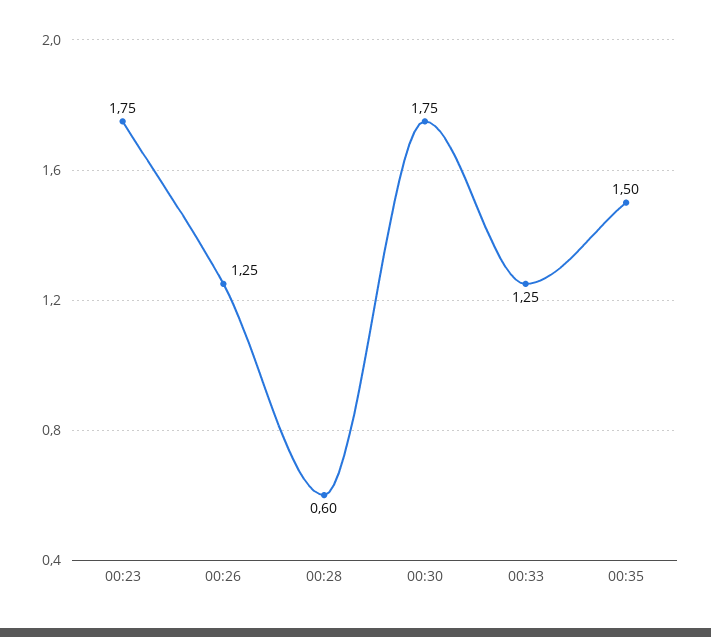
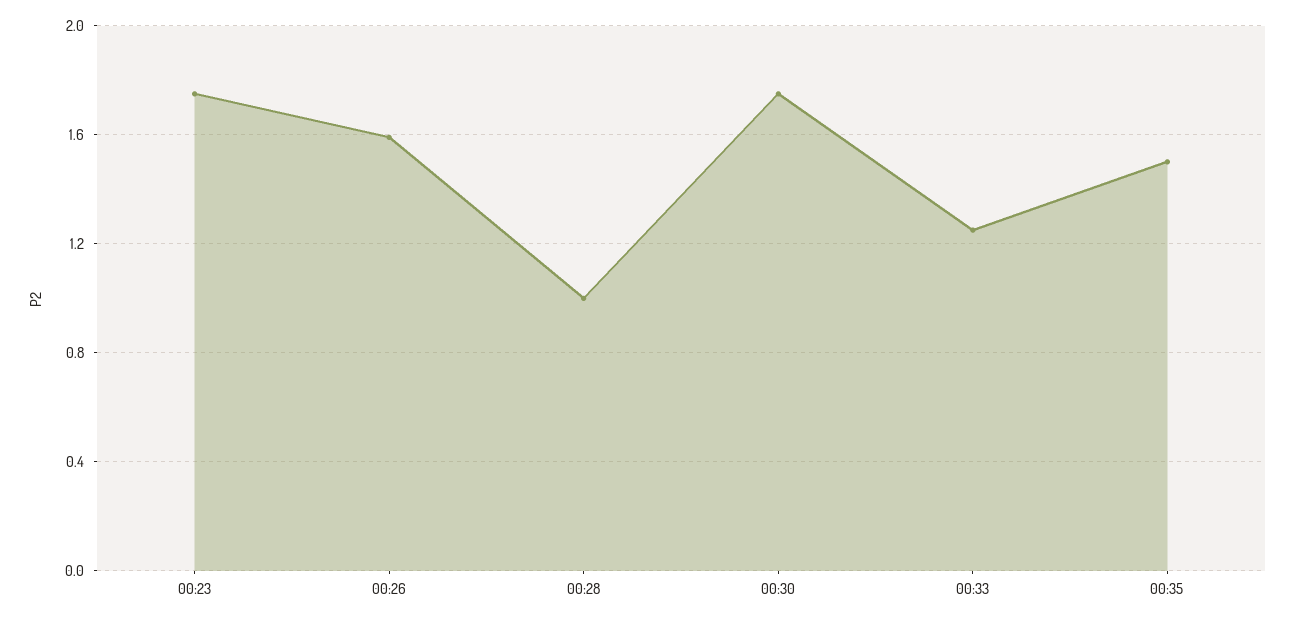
00:26: 1.25 -> 1.6
00:28: 0.6 -> 1

